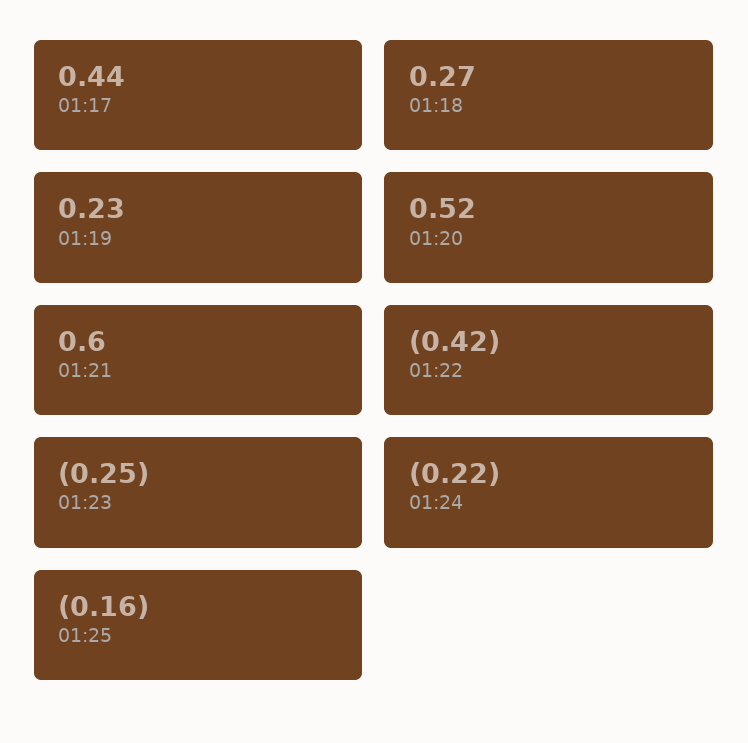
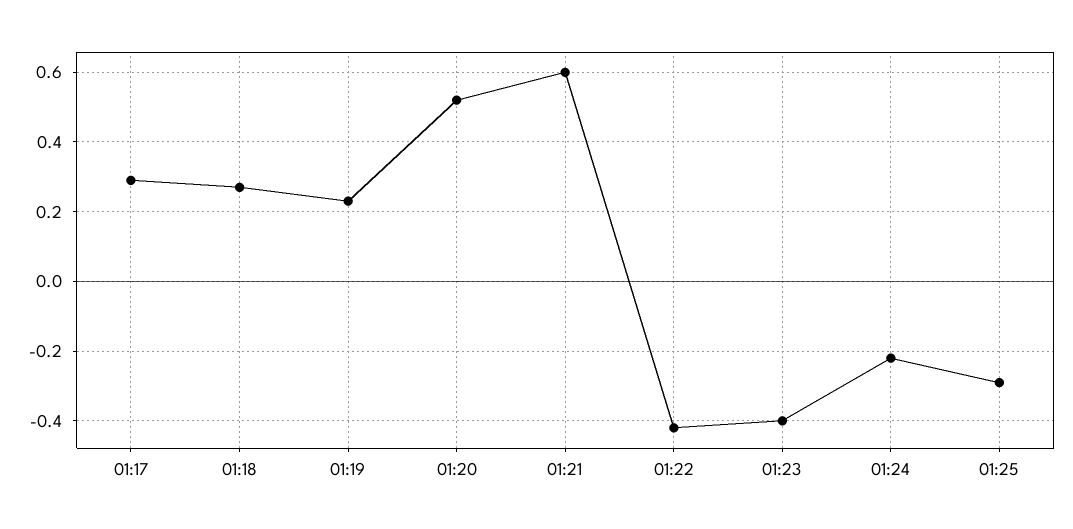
01:17: 0.44 -> 0.3
01:23: -0.25 -> -0.4
01:25: -0.16 -> -0.3

